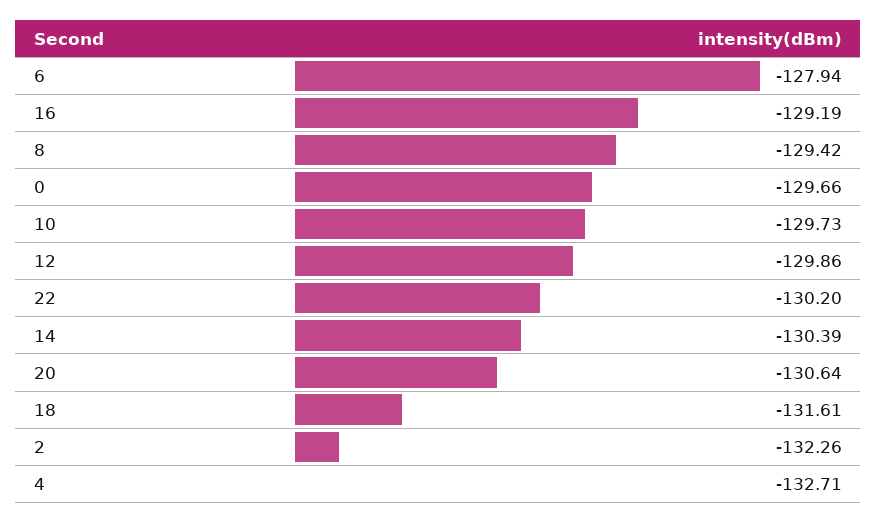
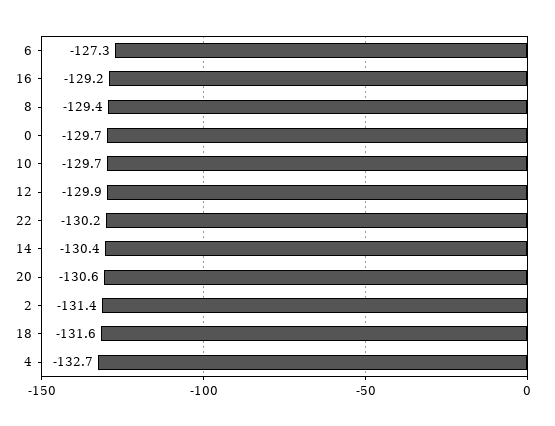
6: -127.94 -> -127.3
2: -132.26 -> -131.4

